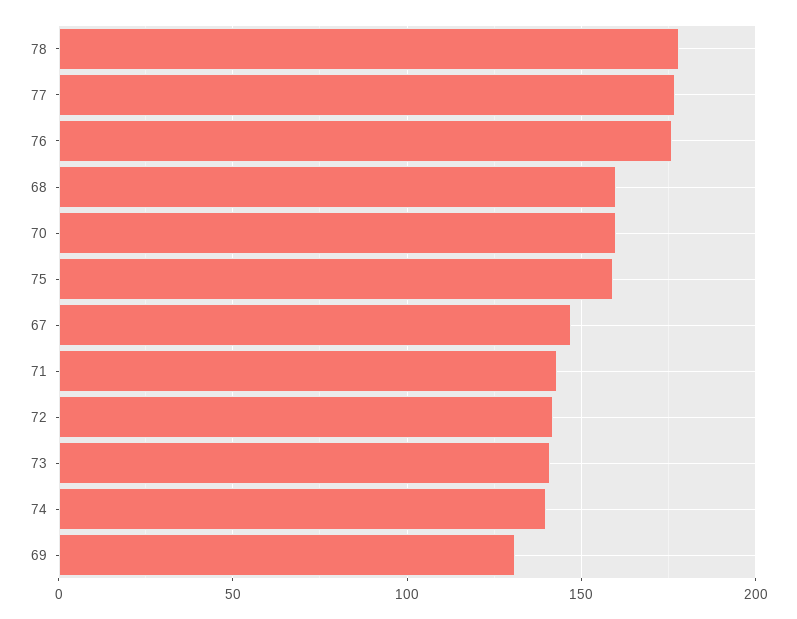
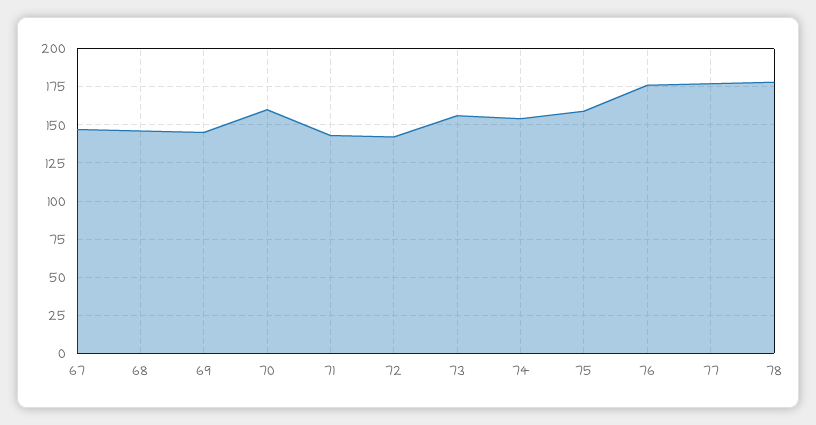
68: 160 -> 145
73: 140 -> 155
74: 140 -> 155
69: 130 -> 145

